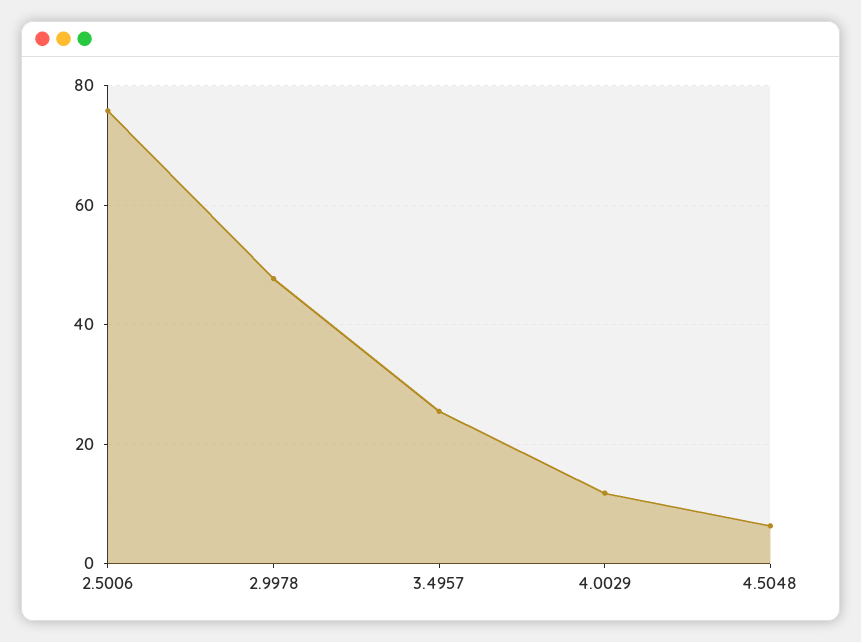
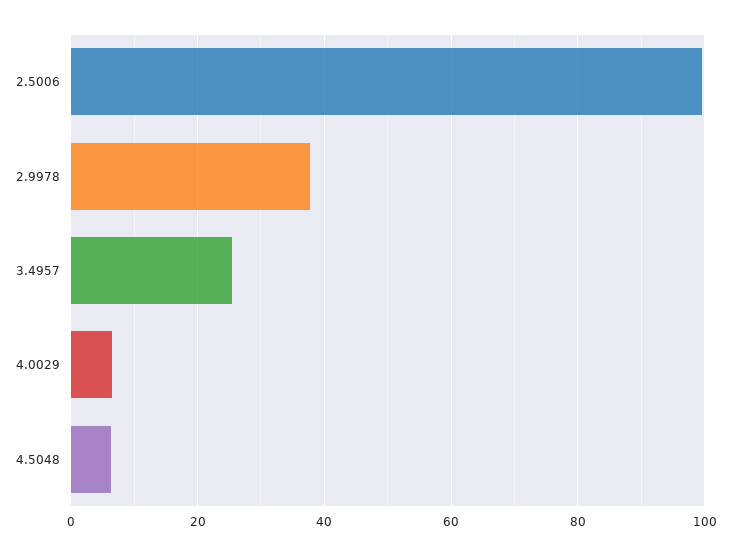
2.5006: 76 -> 100
2.9978: 48 -> 38
4.0029: 12 -> 6

